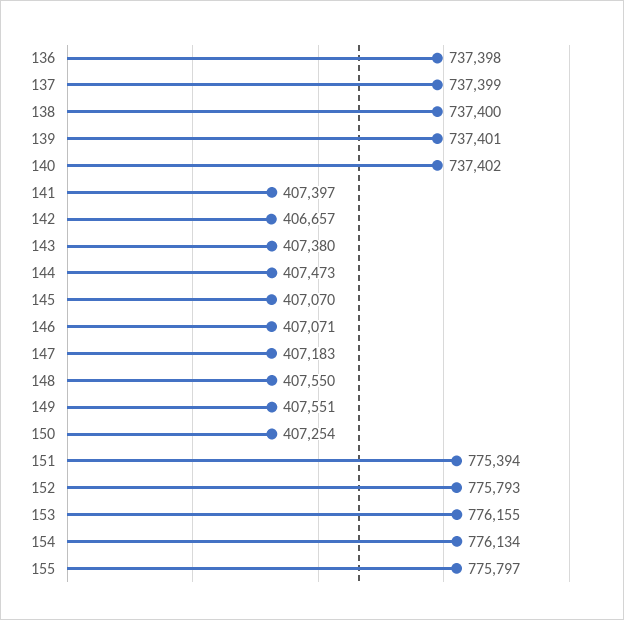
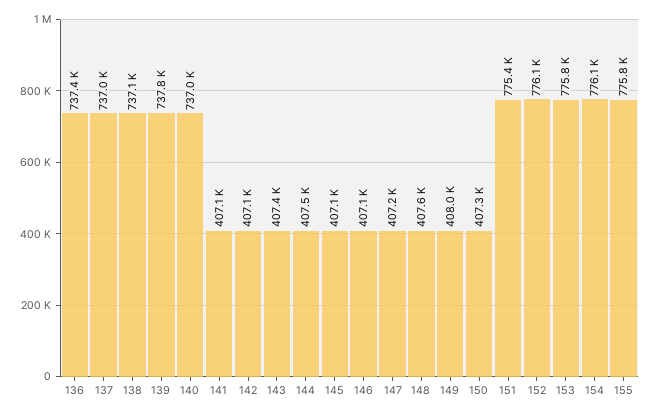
137: 737399 -> 737000
138: 737400 -> 737100
139: 737401 -> 737800
140: 737402 -> 737000
141: 407397 -> 407100
142: 406657 -> 407100
149: 407551 -> 408000
152: 775793 -> 776100
153: 776155 -> 775800

